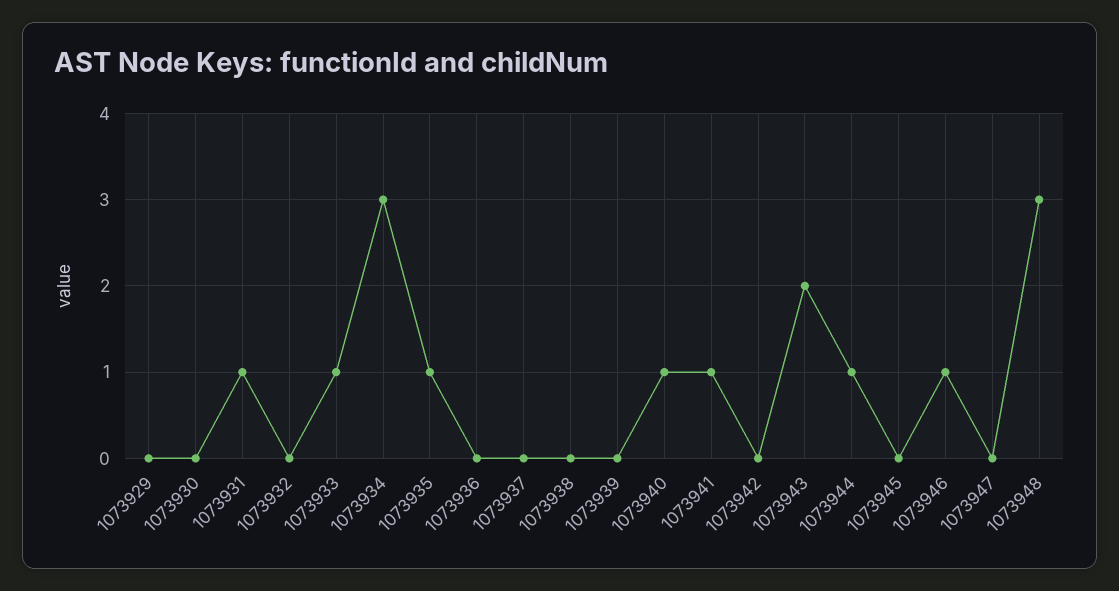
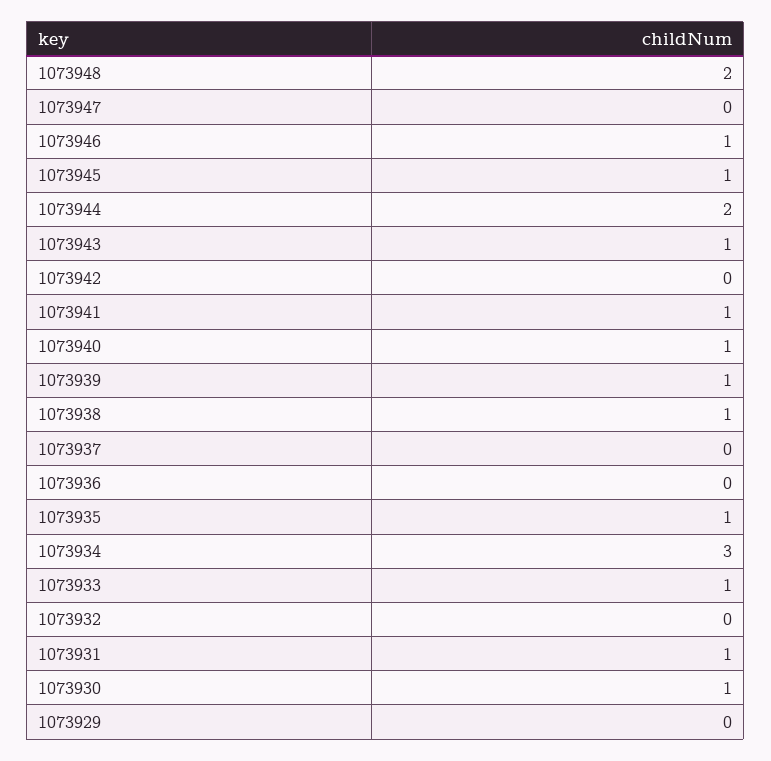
1073930: 0 -> 1
1073938: 0 -> 1
1073939: 0 -> 1
1073943: 2 -> 1
1073944: 1 -> 2
1073945: 0 -> 1
1073948: 3 -> 2

